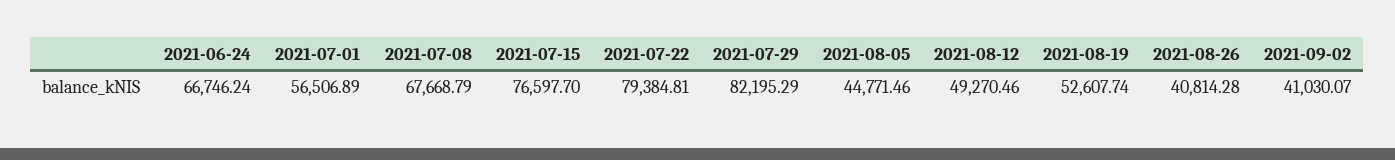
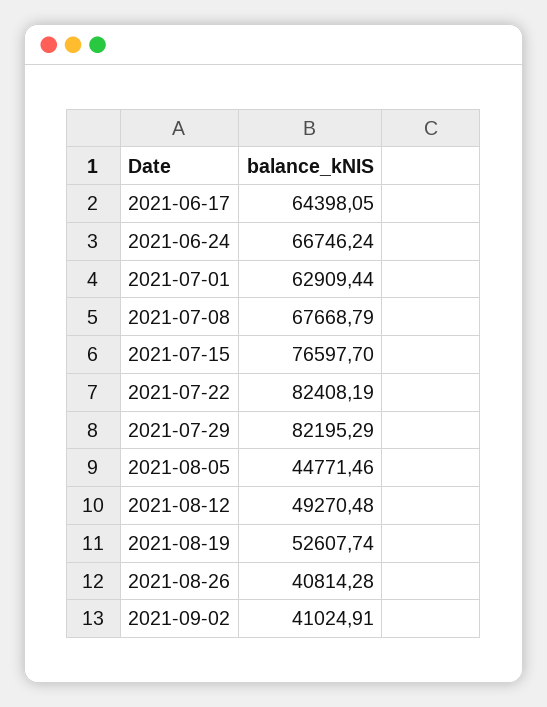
2021-07-01: 56506.89 -> 62909.44
2021-07-22: 79384.81 -> 82408.19
2021-08-12: 49270.46 -> 49270.48
2021-09-02: 41030.07 -> 41024.91
2021-06-17: none -> 64398.05

